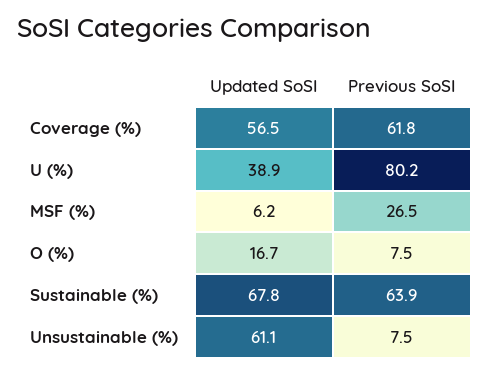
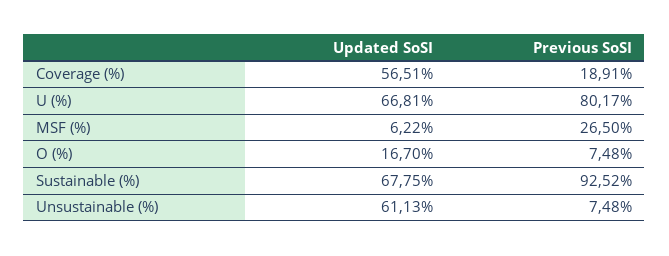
Previous SoSI, Coverage (%): 61.8 -> 18.91
Updated SoSI, U (%): 38.9 -> 66.81
Previous SoSI, Sustainable (%): 63.9 -> 92.52

